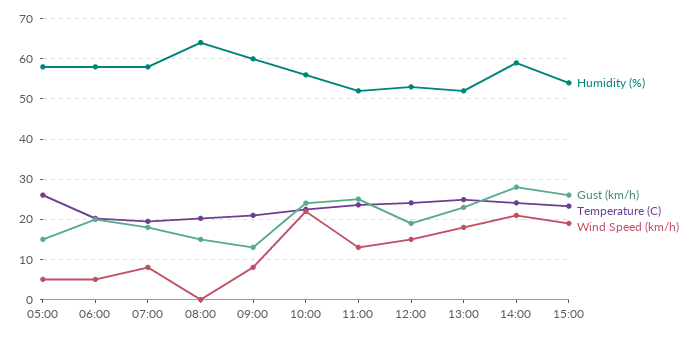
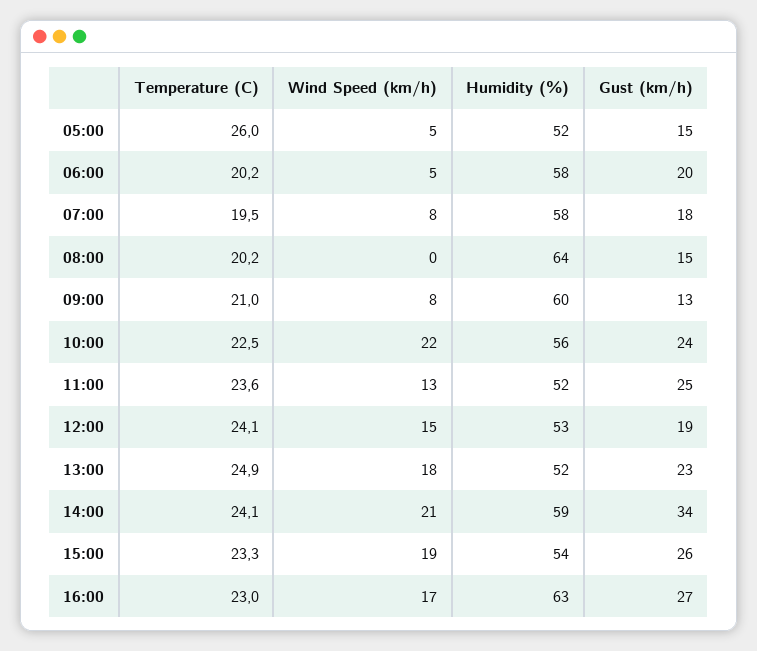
Humidity (%), 05:00: 58 -> 52
Gust (km/h), 14:00: 28 -> 34
Temperature (C), 16:00: none -> 23
Wind Speed (km/h), 16:00: none -> 17
Humidity (%), 16:00: none -> 63
Gust (km/h), 16:00: none -> 27

